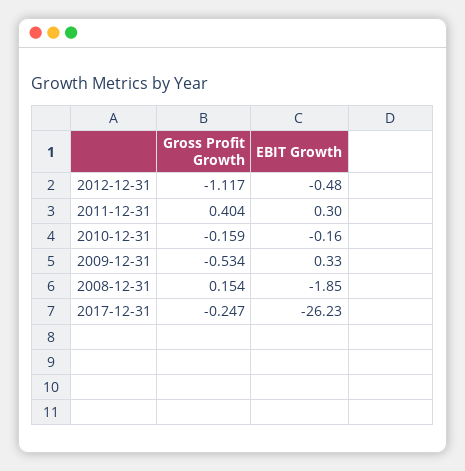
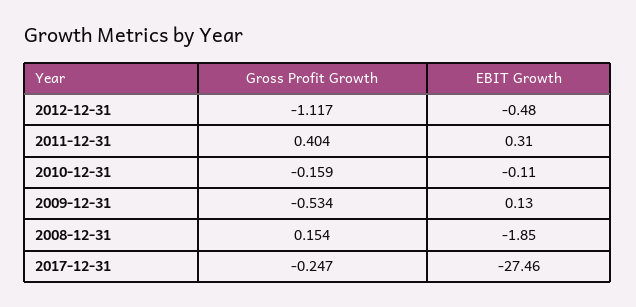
EBIT Growth, 2011-12-31: 0.3 -> 0.31
EBIT Growth, 2010-12-31: -0.16 -> -0.11
EBIT Growth, 2009-12-31: 0.33 -> 0.13
EBIT Growth, 2017-12-31: -26.23 -> -27.46

